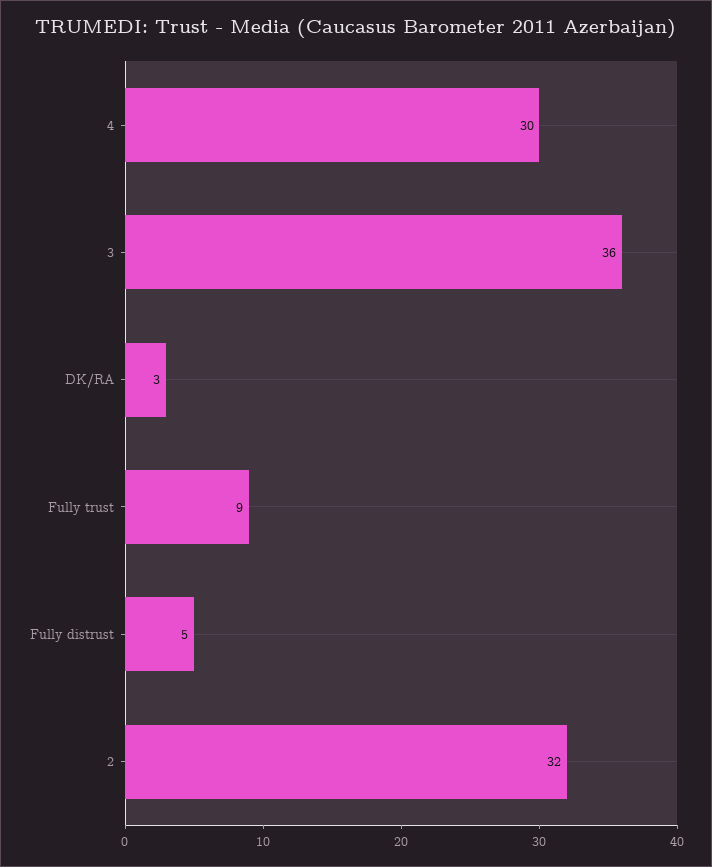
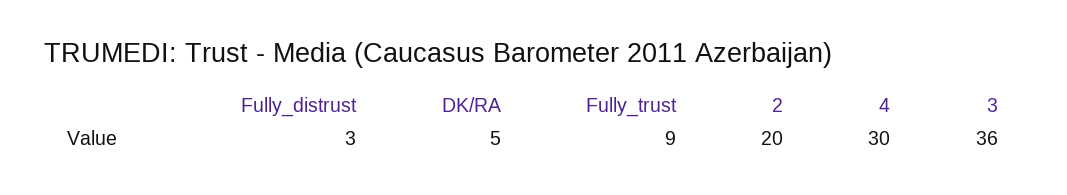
DK/RA: 3 -> 5
Fully distrust: 5 -> 3
2: 32 -> 20

